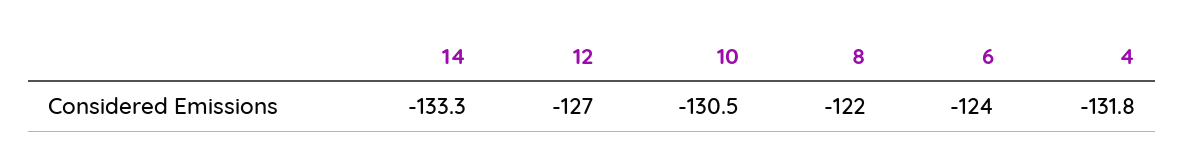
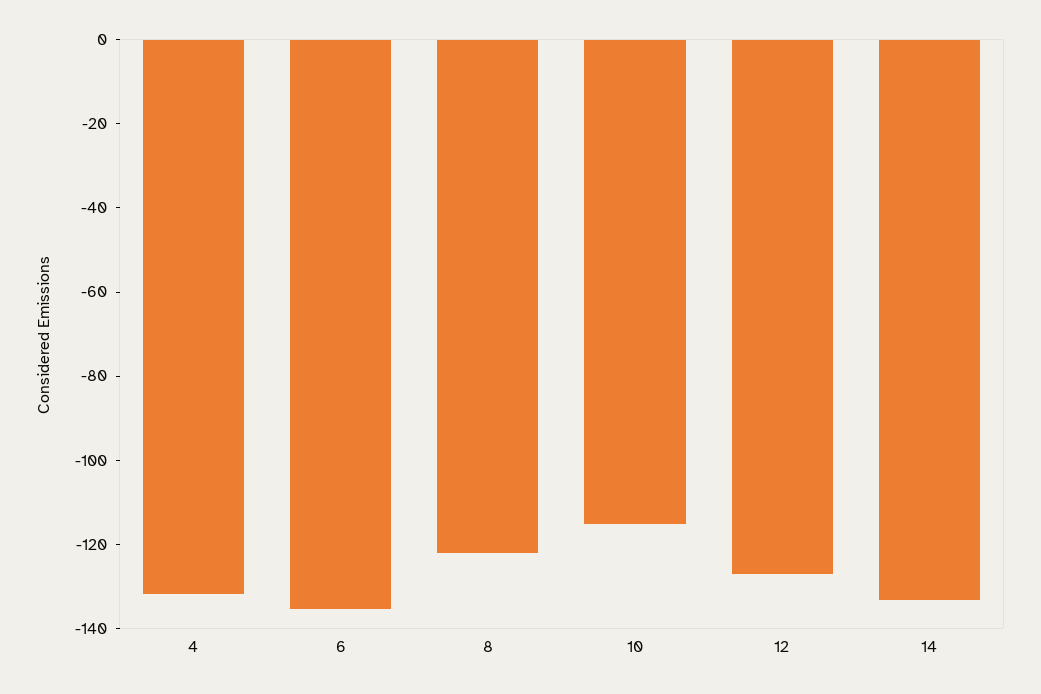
10: -130.5 -> -115
6: -124 -> -135

